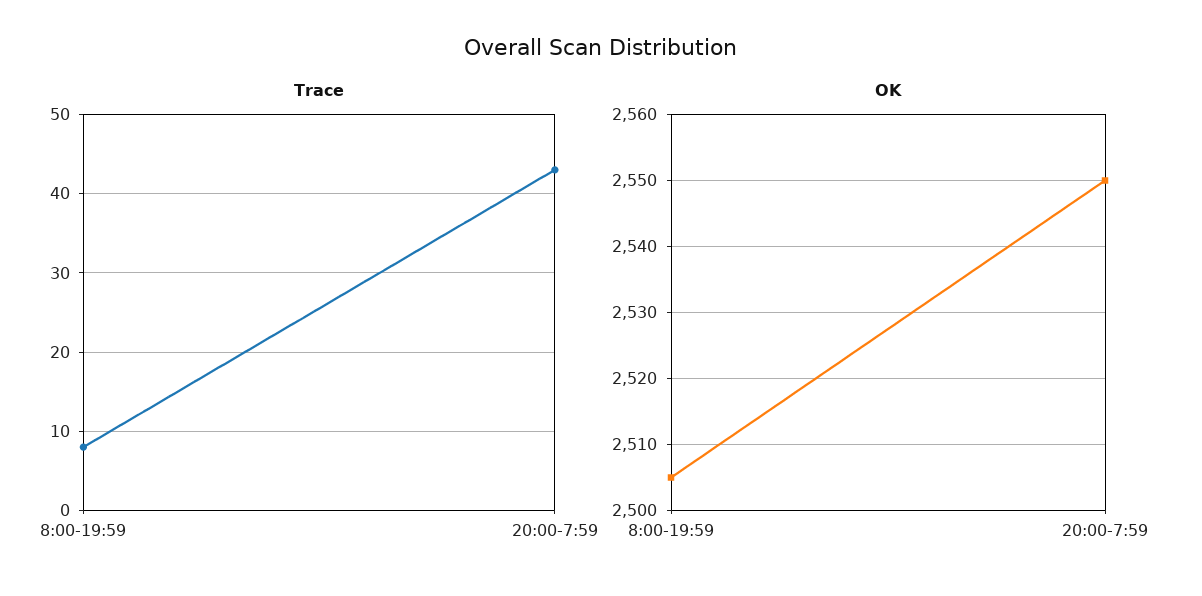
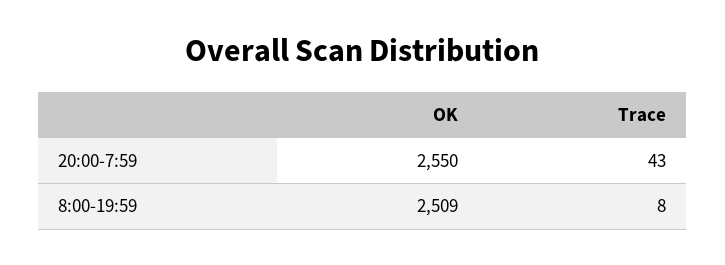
OK, 8:00-19:59: 2505 -> 2509

